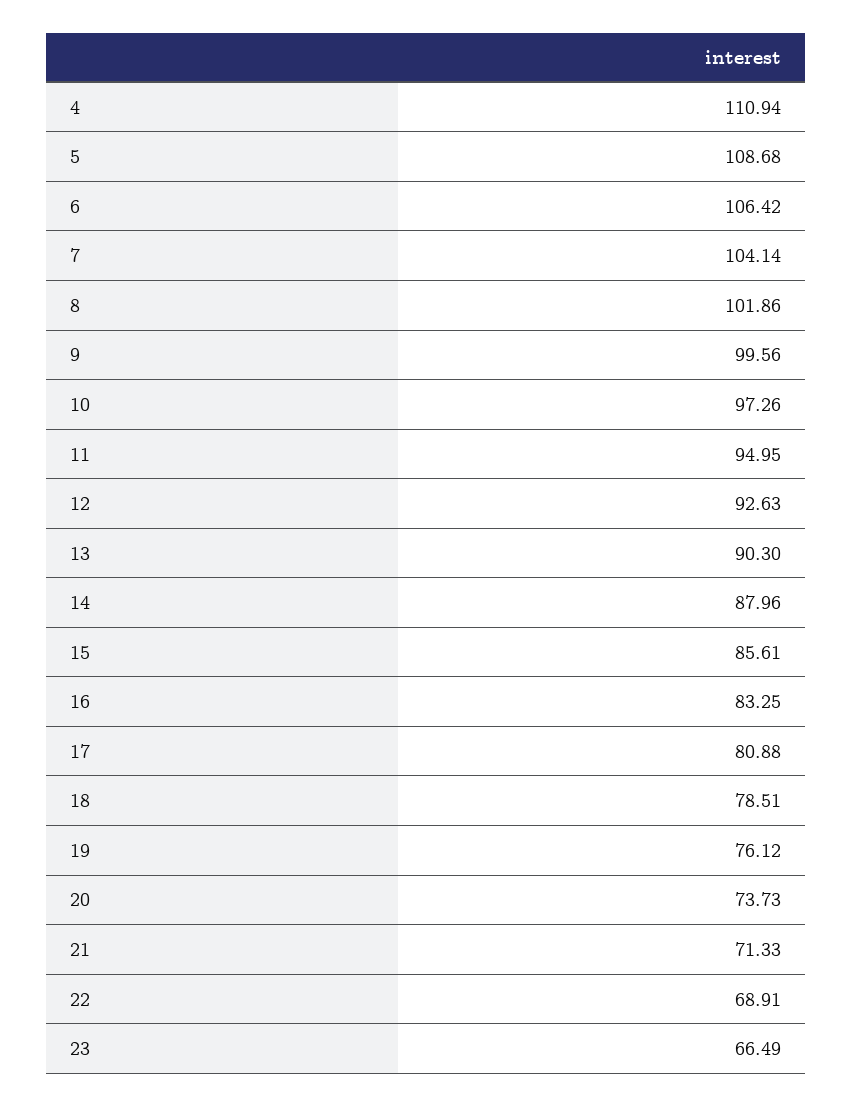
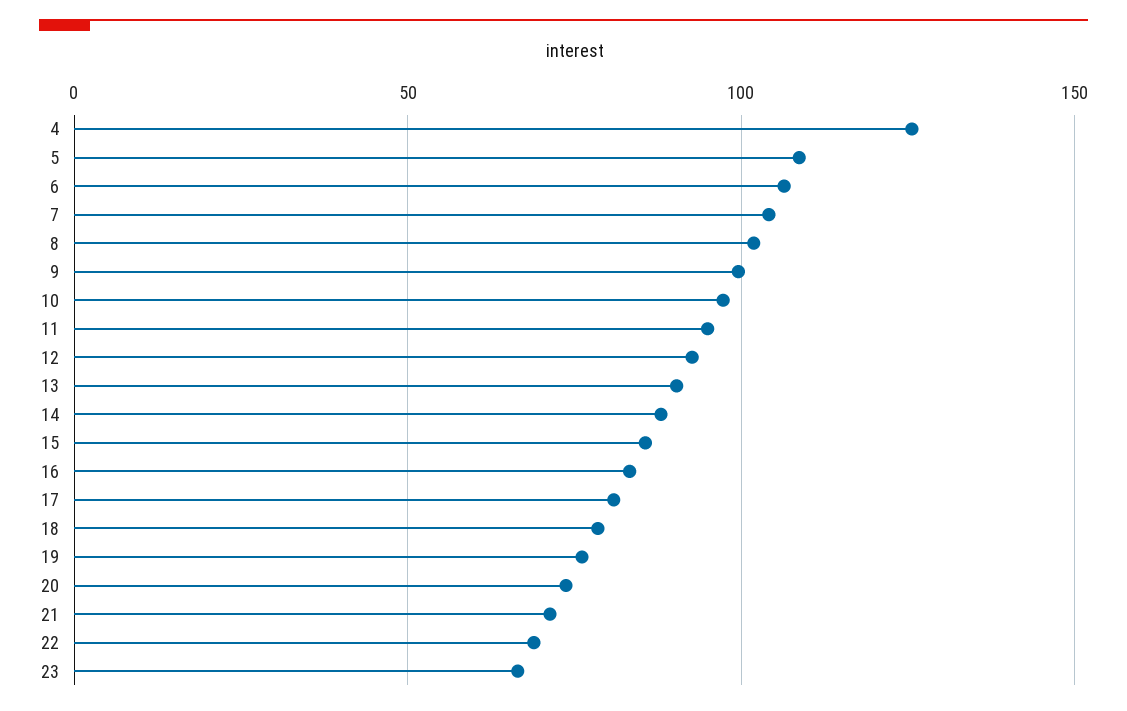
4: 110.94 -> 125

